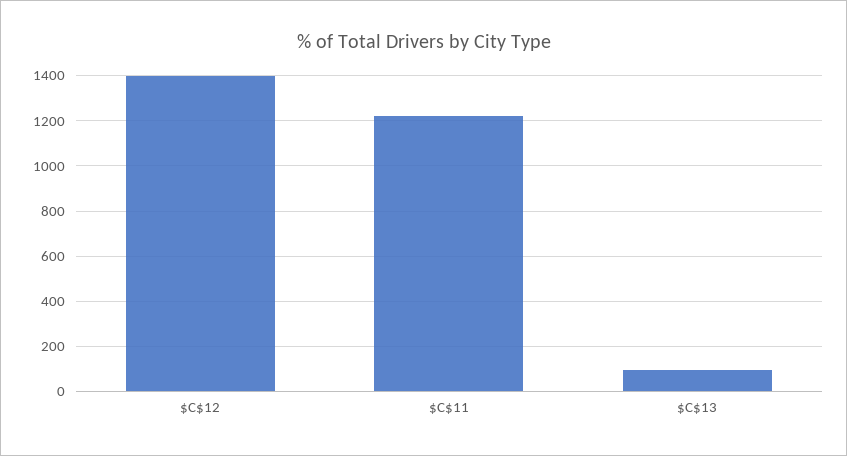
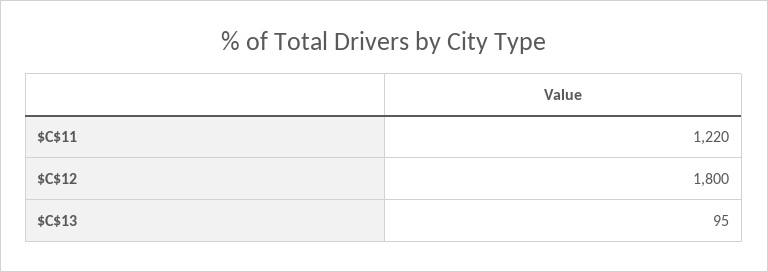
$C$12: 1400 -> 1800

